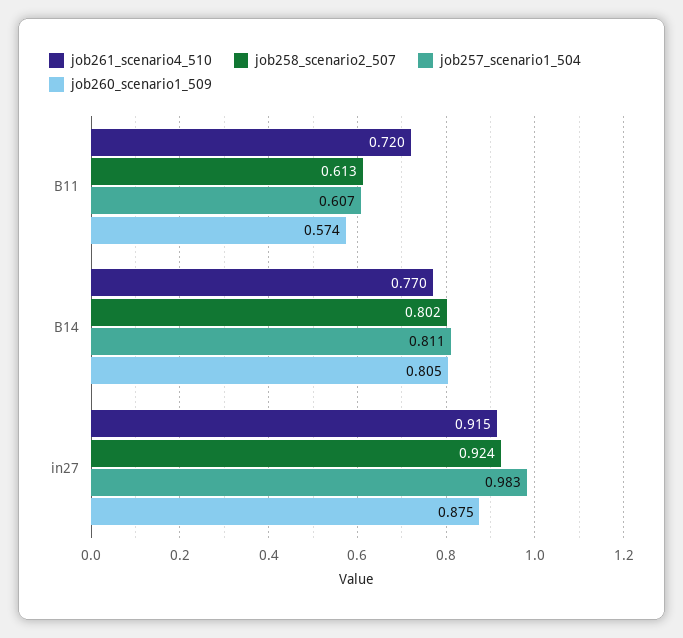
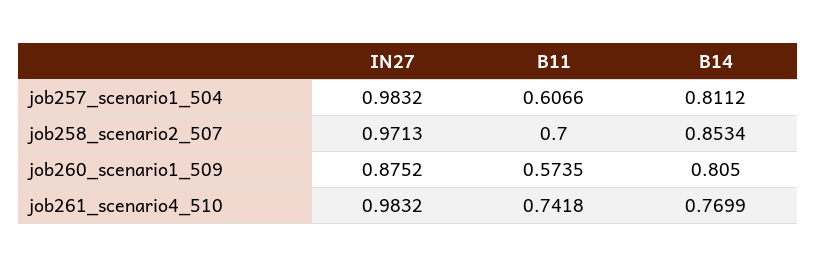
job261_scenario4_510, B11: 0.72 -> 0.7418
job258_scenario2_507, B11: 0.613 -> 0.7
job258_scenario2_507, B14: 0.802 -> 0.8534
job261_scenario4_510, in27: 0.915 -> 0.9832
job258_scenario2_507, in27: 0.924 -> 0.9713

